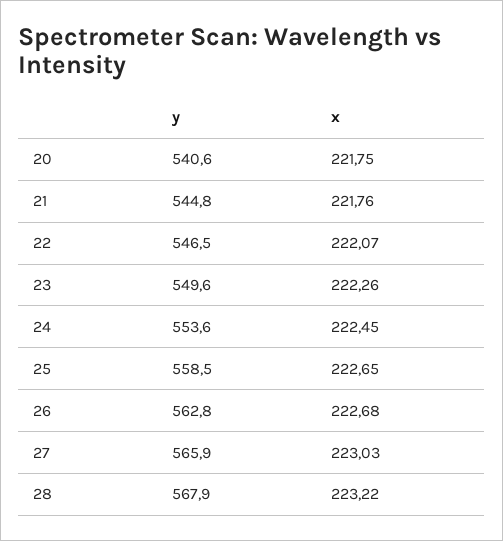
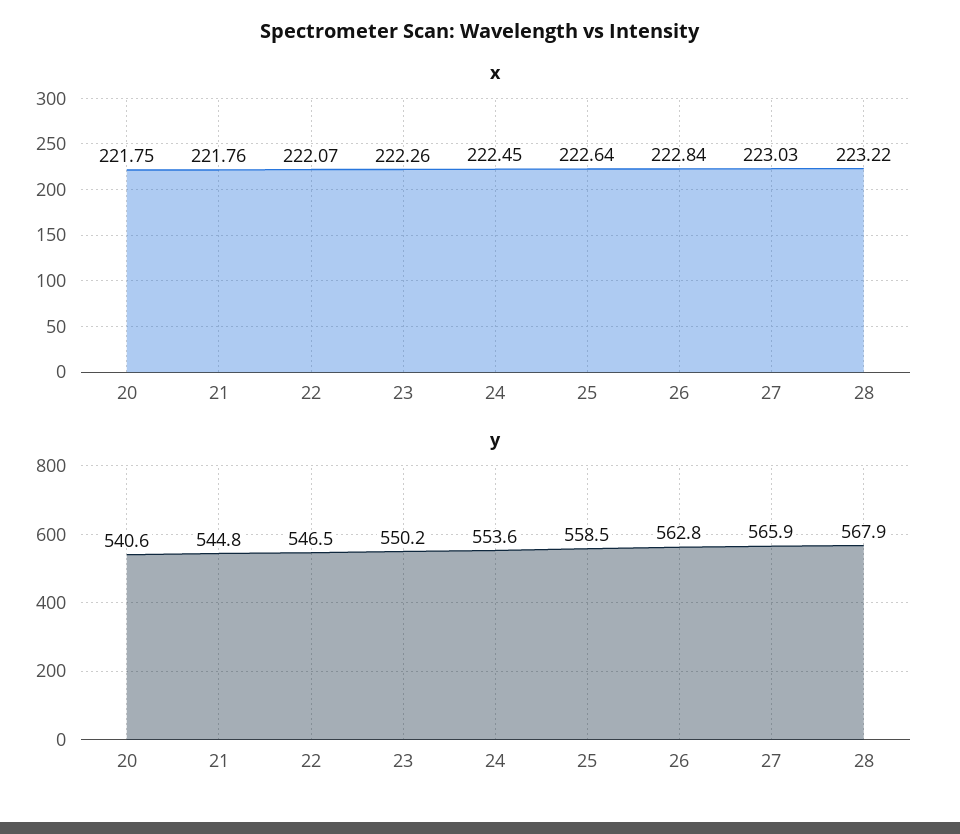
y, 23: 549.6 -> 550.2
x, 25: 222.65 -> 222.64
x, 26: 222.68 -> 222.84

